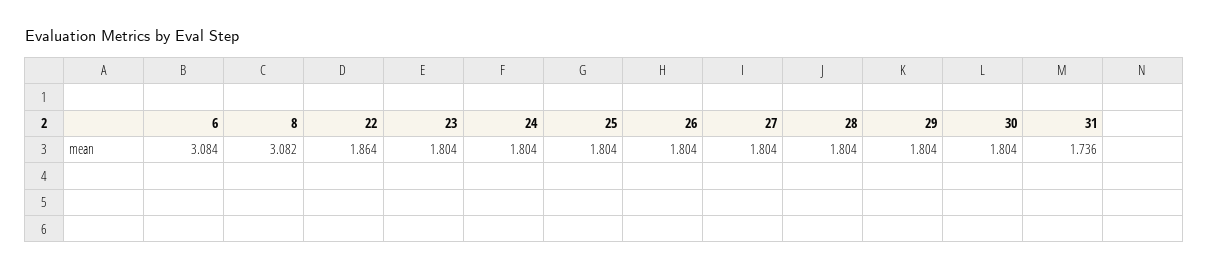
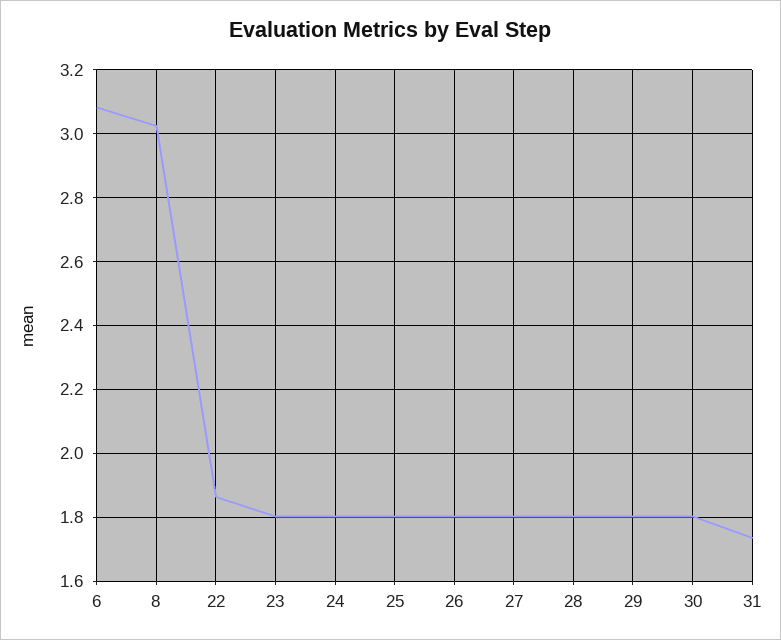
8: 3.082 -> 3.02

